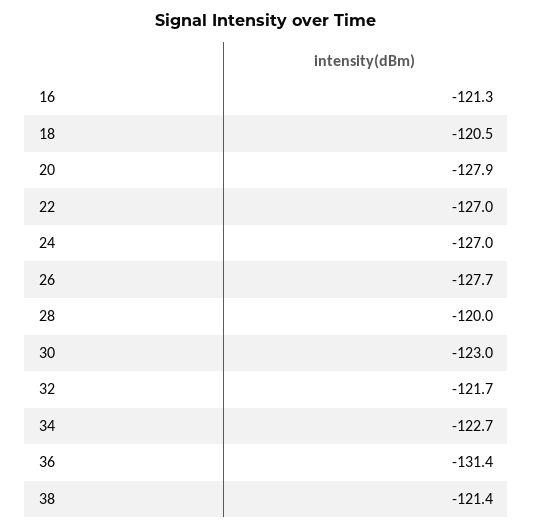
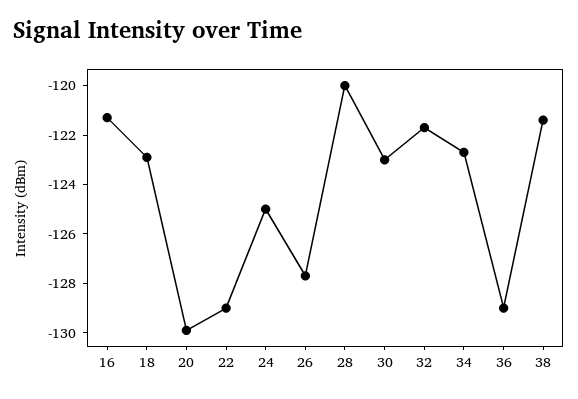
18: -120.5 -> -123
20: -127.9 -> -130
22: -127 -> -129
24: -127 -> -125
36: -131.4 -> -129

